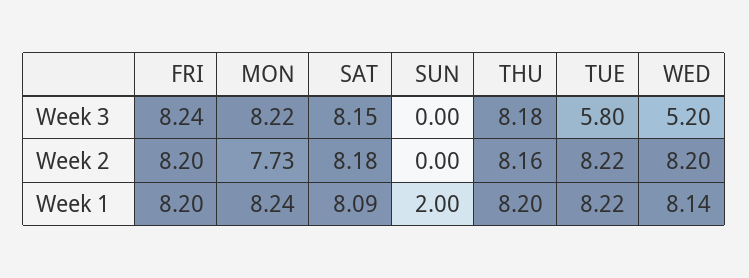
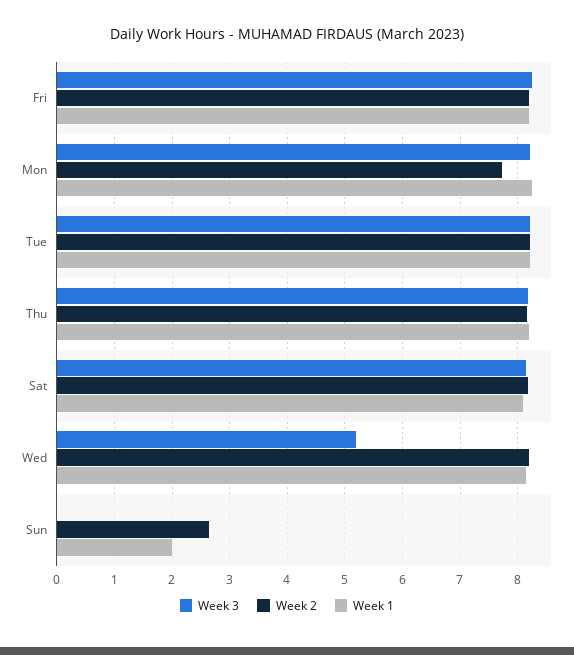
Week 3, TUE: 5.8 -> 8.2
Week 2, SUN: 0 -> 2.6

